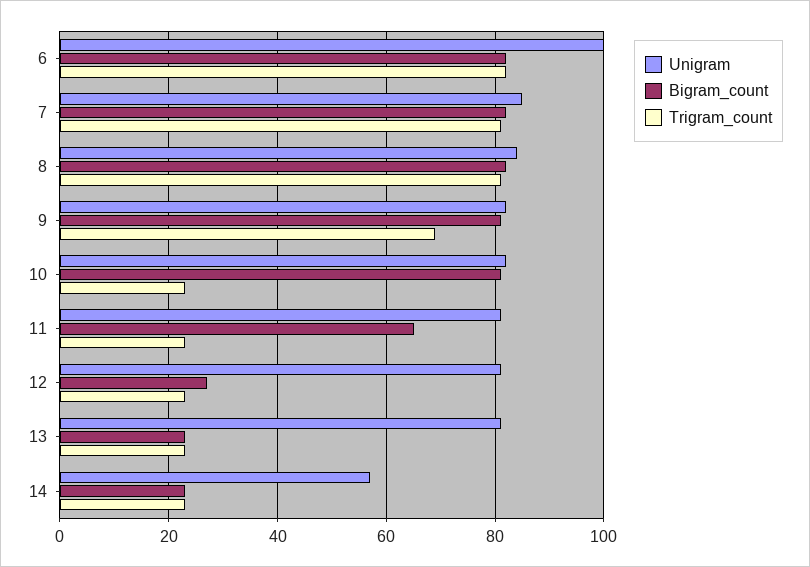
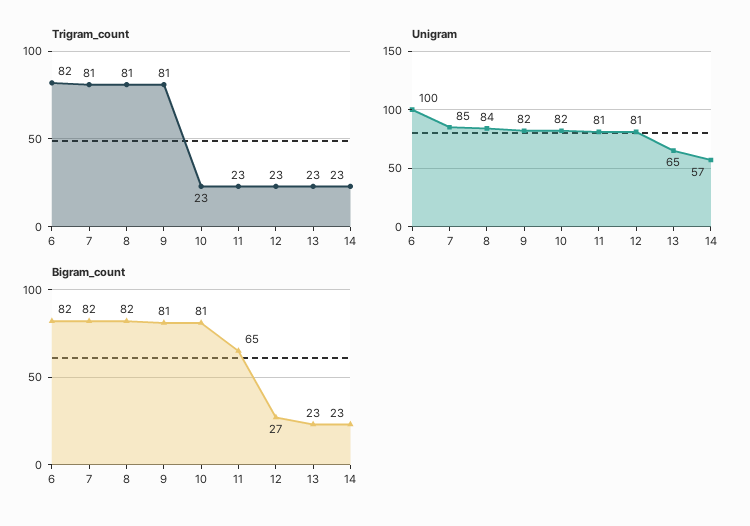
Trigram_count, 9: 70 -> 81
Unigram, 13: 80 -> 65

